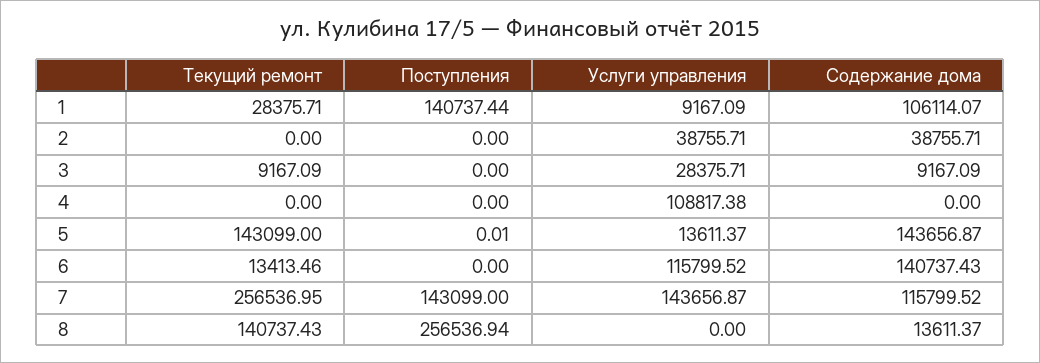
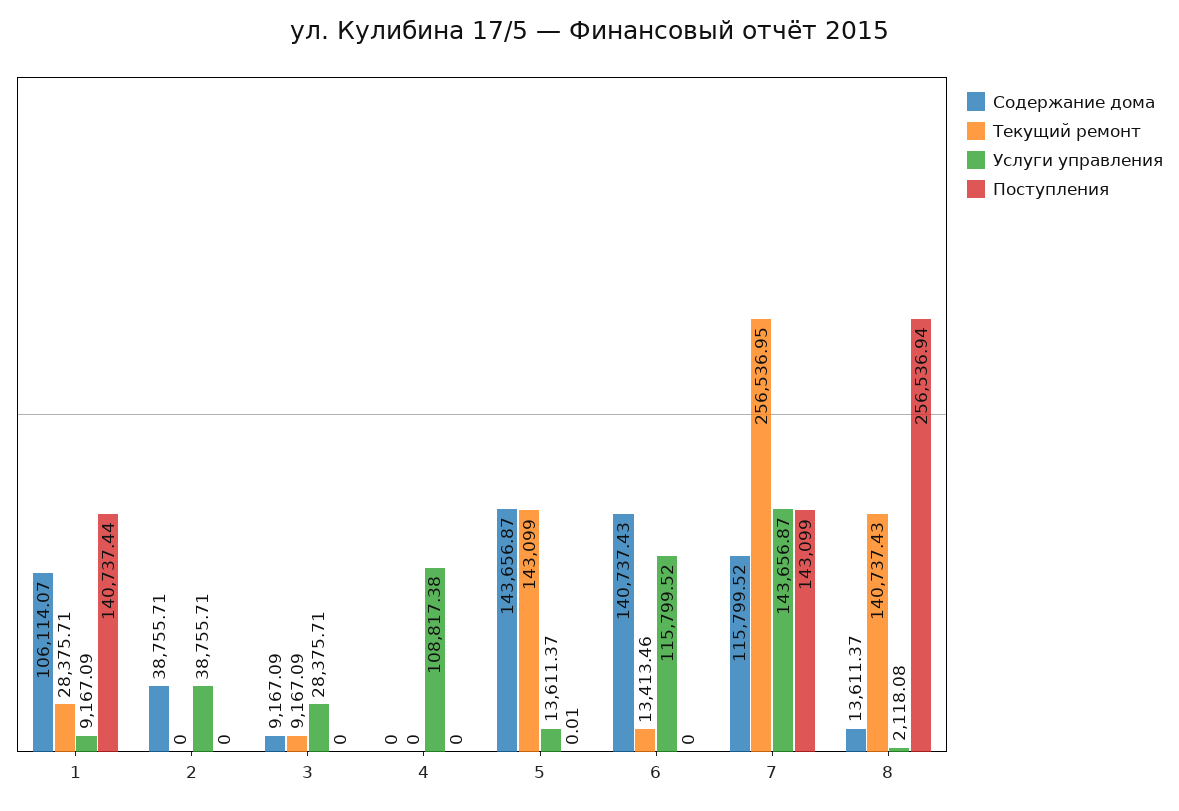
Услуги управления, 8: 0 -> 2118.08

